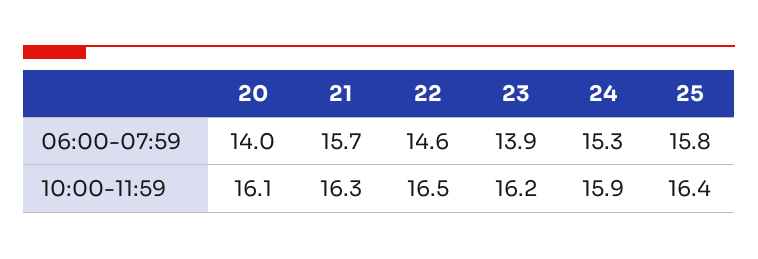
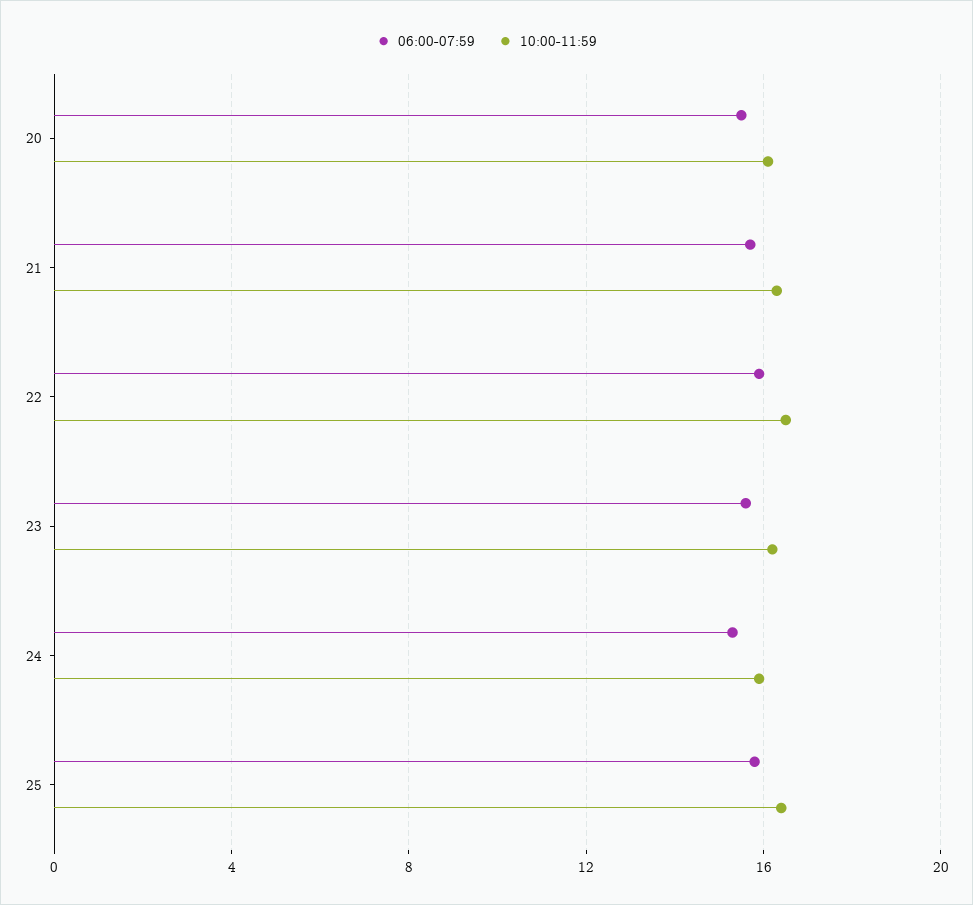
06:00-07:59, 20: 14 -> 15.5
06:00-07:59, 22: 14.6 -> 16
06:00-07:59, 23: 13.9 -> 15.5

